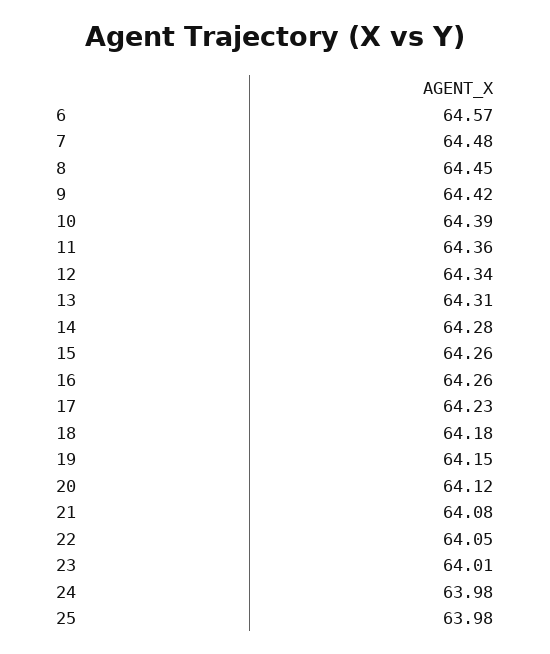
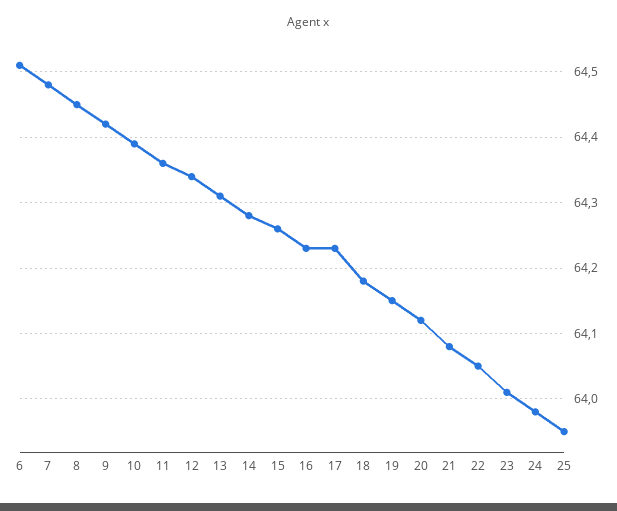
6: 64.57 -> 64.51
16: 64.26 -> 64.23
25: 63.98 -> 63.95

